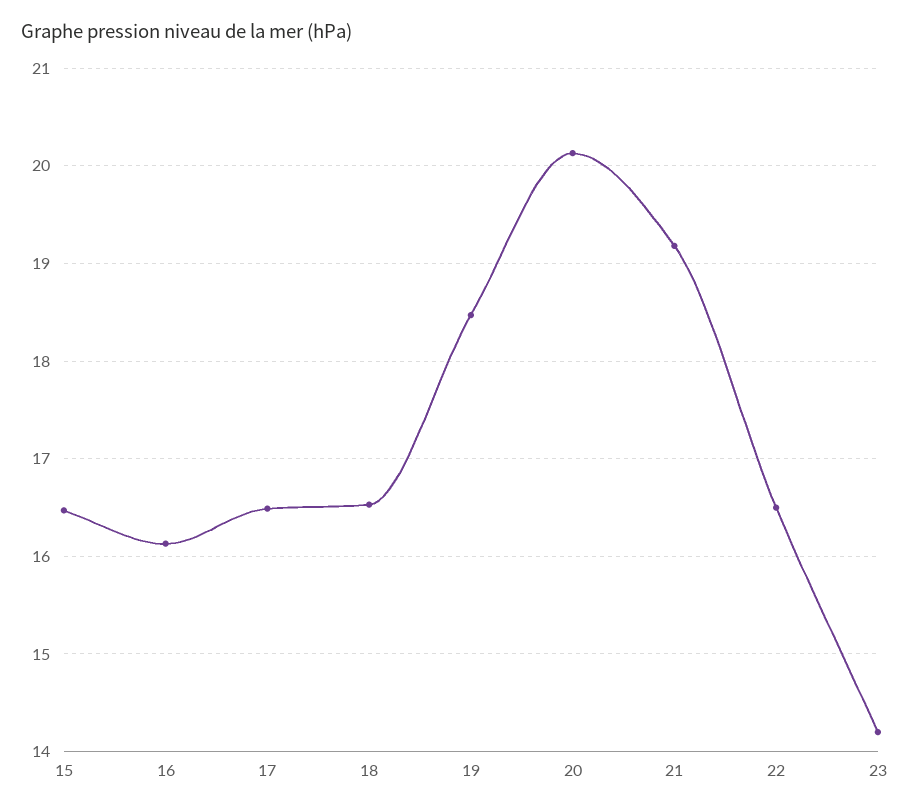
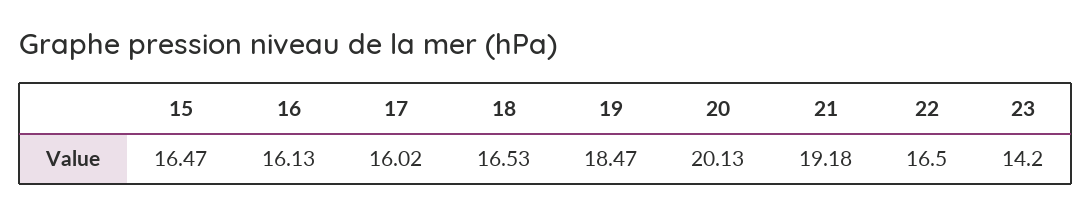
17: 16.5 -> 16.02

